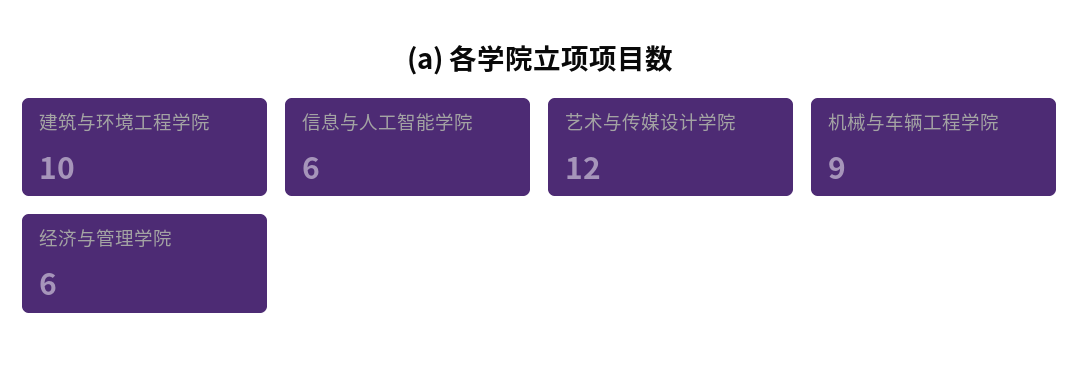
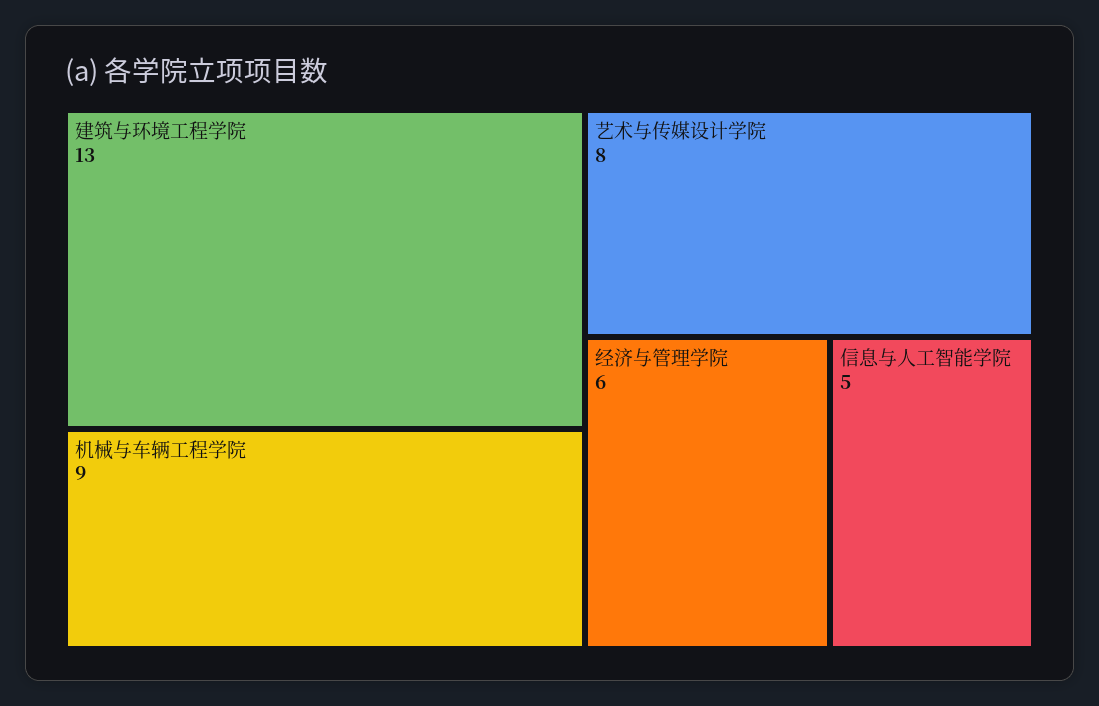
建筑与环境工程学院: 10 -> 13
信息与人工智能学院: 6 -> 5
艺术与传媒设计学院: 12 -> 8

